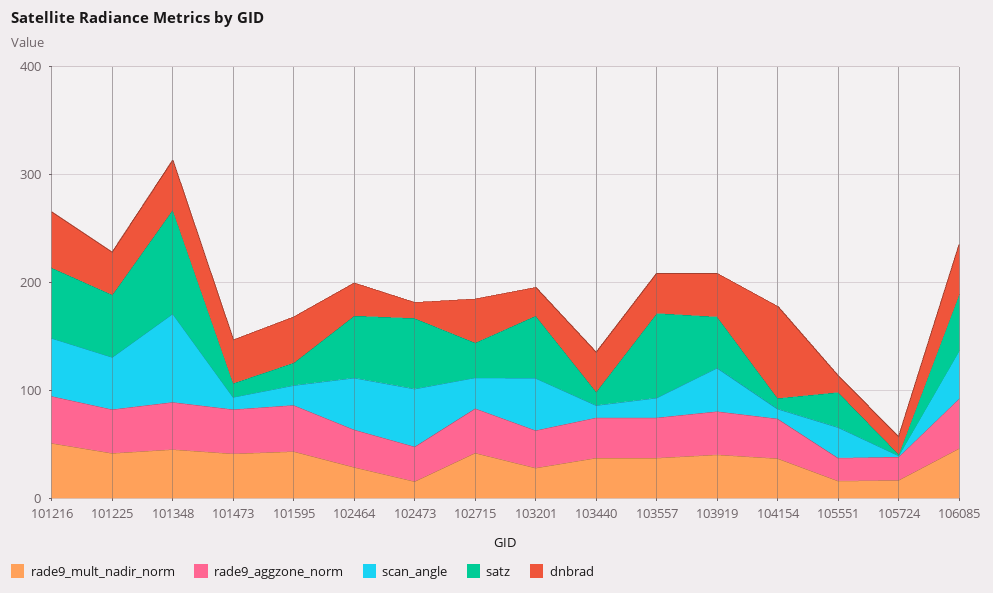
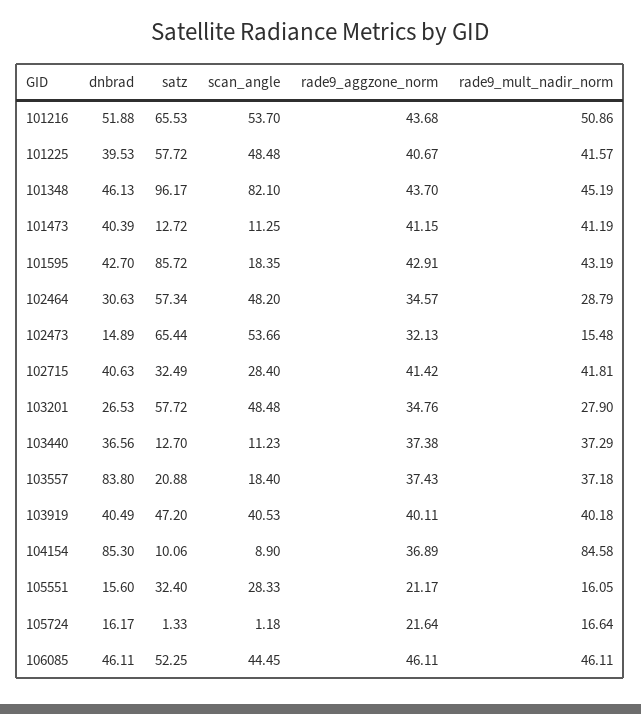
satz, 101595: 20 -> 85.72
satz, 103557: 80 -> 20.88
dnbrad, 103557: 40 -> 83.8
rade9_mult_nadir_norm, 104154: 40 -> 84.58

